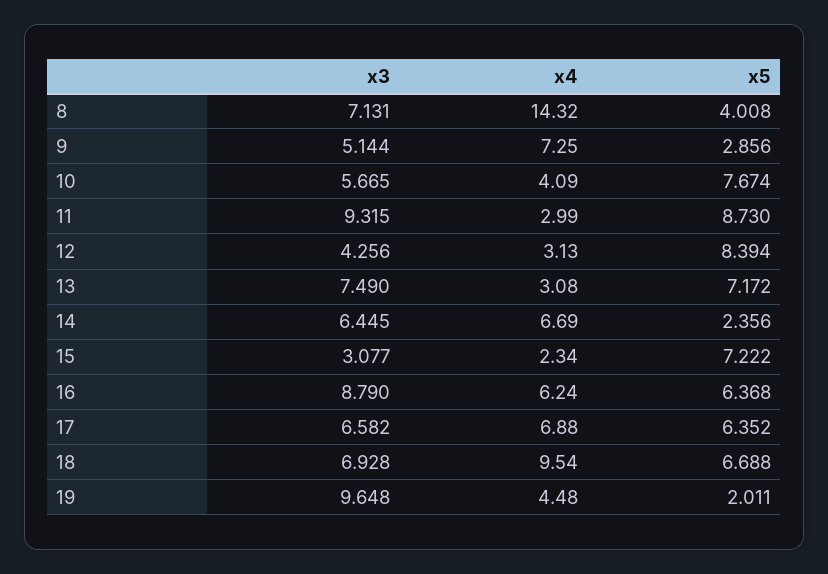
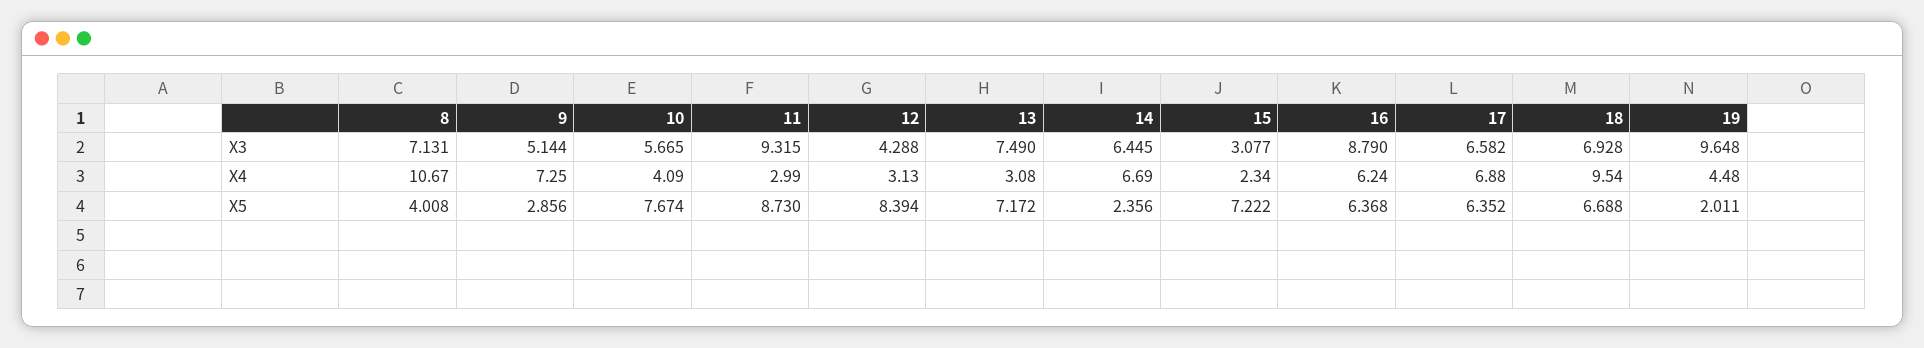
x4, 8: 14.32 -> 10.67
x3, 12: 4.256 -> 4.288

